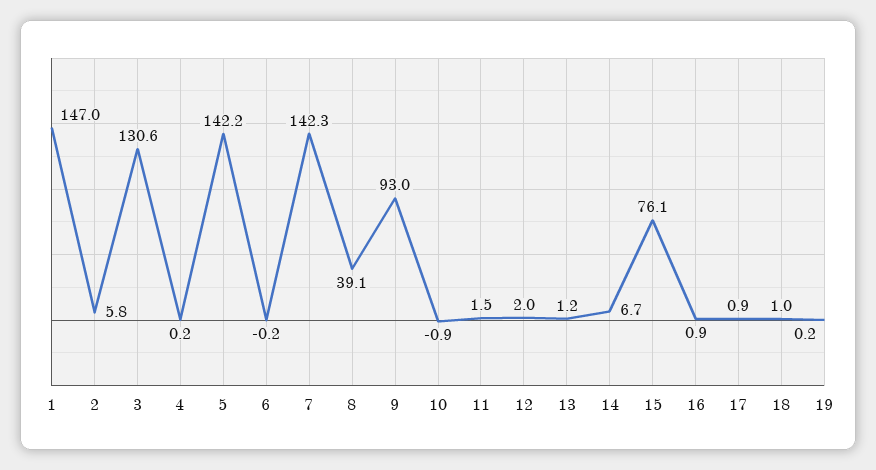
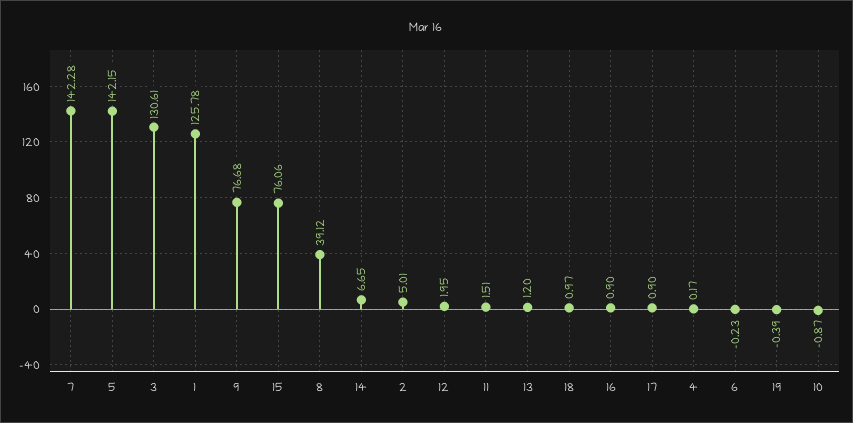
1: 147 -> 125.78
2: 5.8 -> 5.01
9: 93 -> 76.68
19: 0.2 -> -0.39

